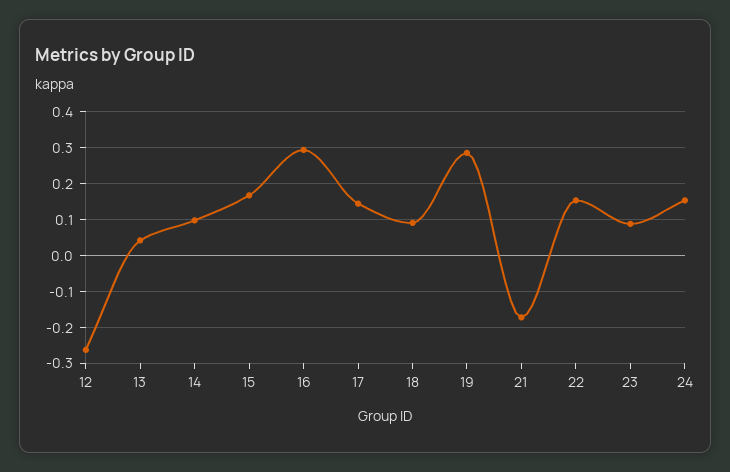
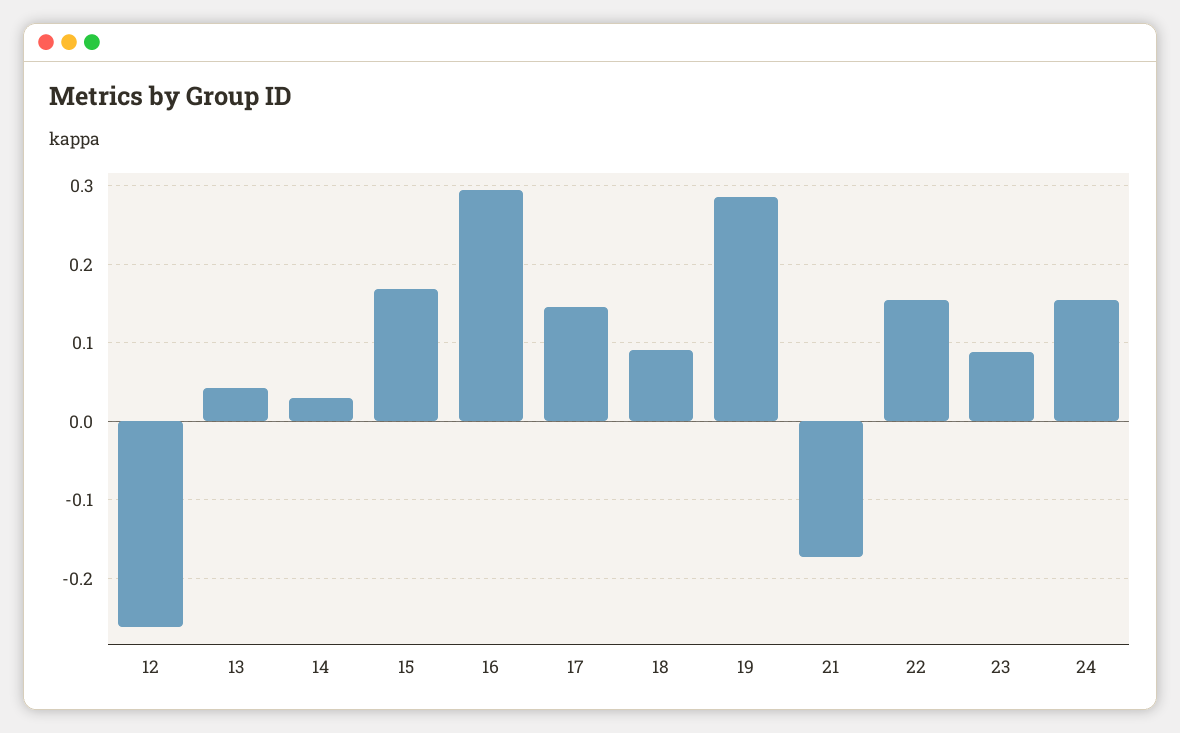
14: 0.1 -> 0.03

